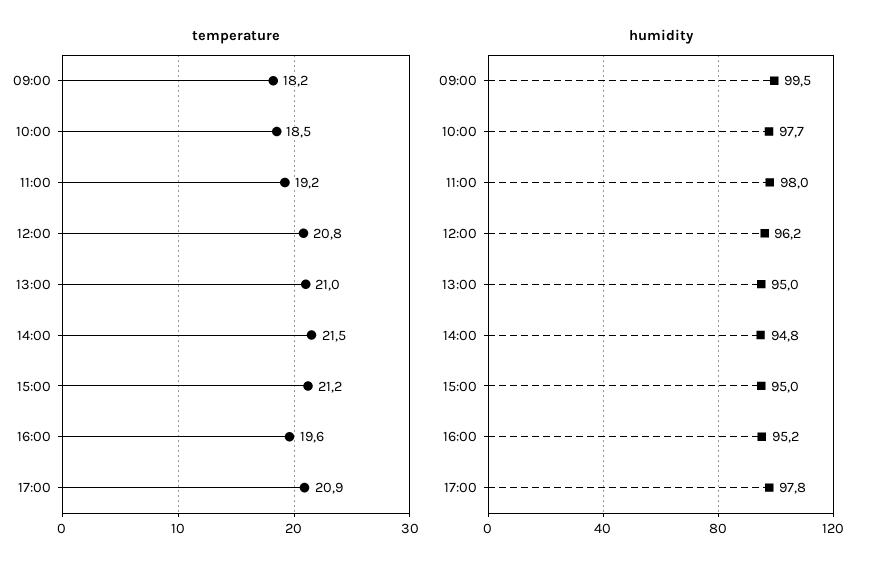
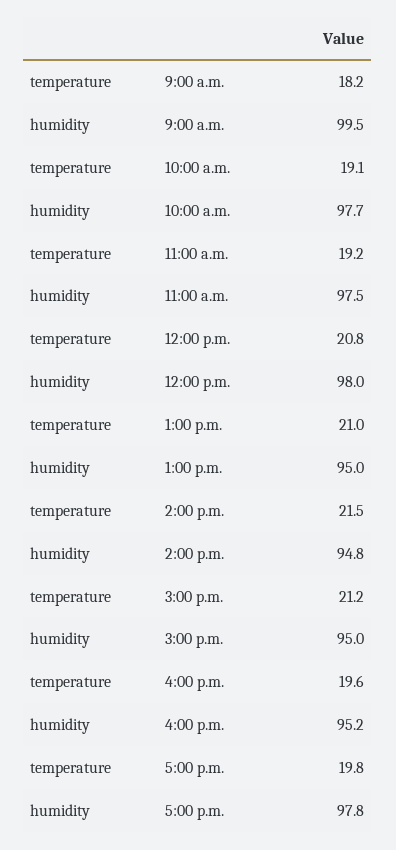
temperature, 10:00: 18.5 -> 19.1
temperature, 17:00: 20.9 -> 19.8
humidity, 11:00: 98 -> 97.5
humidity, 12:00: 96.2 -> 98

